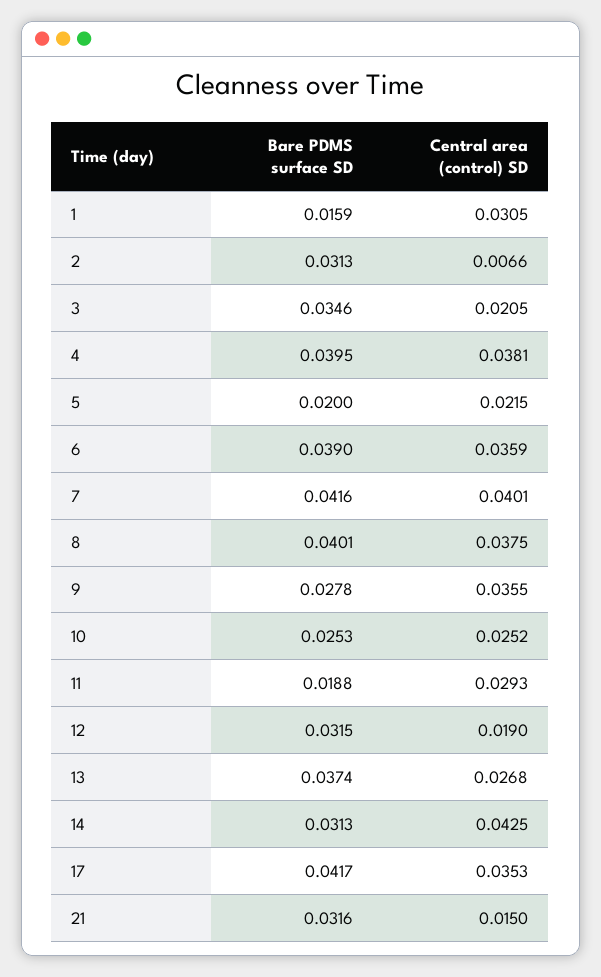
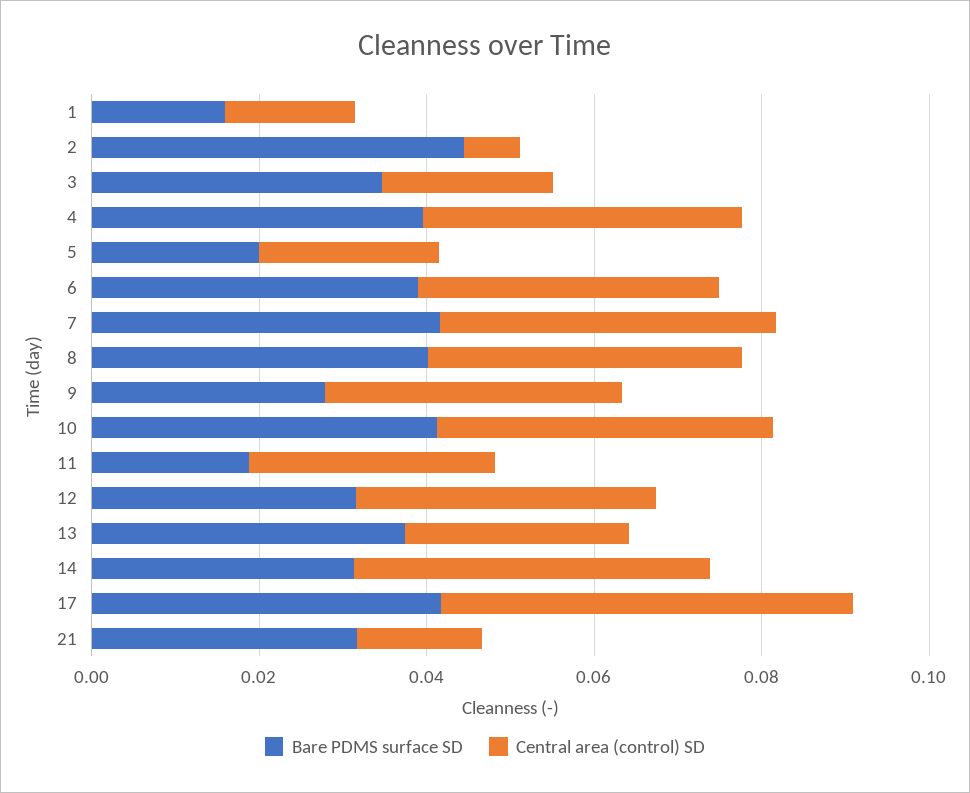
Central area (control) SD, 1: 0.0305 -> 0.015
Bare PDMS surface SD, 2: 0.0313 -> 0.045
Bare PDMS surface SD, 10: 0.0253 -> 0.04
Central area (control) SD, 10: 0.0252 -> 0.04
Central area (control) SD, 12: 0.019 -> 0.035
Central area (control) SD, 17: 0.0353 -> 0.05

